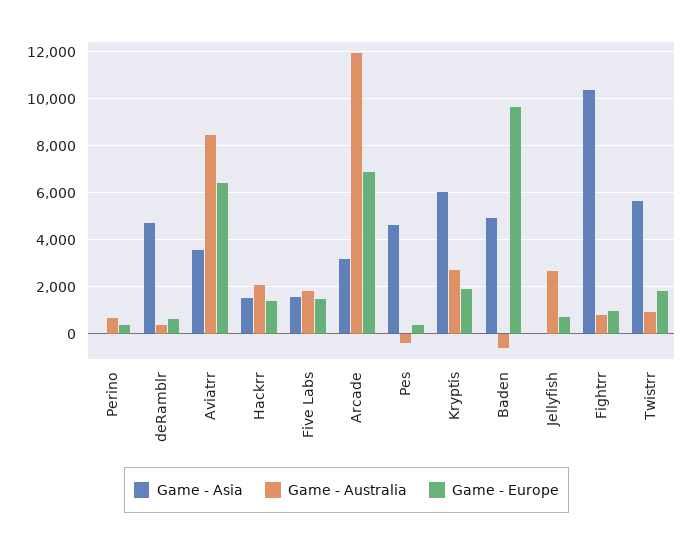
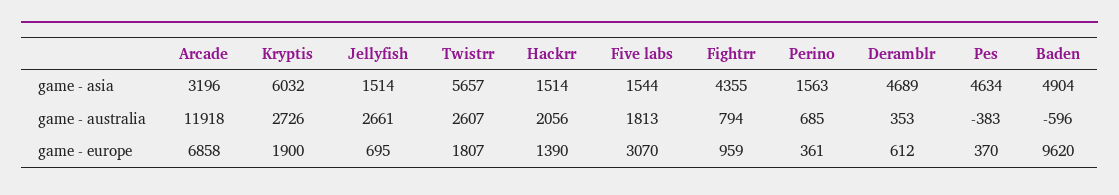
Game - Asia, Perino: 0 -> 1563
Game - Asia, Aviatrr: 3500 -> none
Game - Australia, Aviatrr: 8500 -> none
Game - Europe, Aviatrr: 6500 -> none
Game - Europe, Five Labs: 1500 -> 3070
Game - Asia, Jellyfish: 0 -> 1514
Game - Asia, Fightrr: 10500 -> 4355
Game - Australia, Twistrr: 1000 -> 2607

